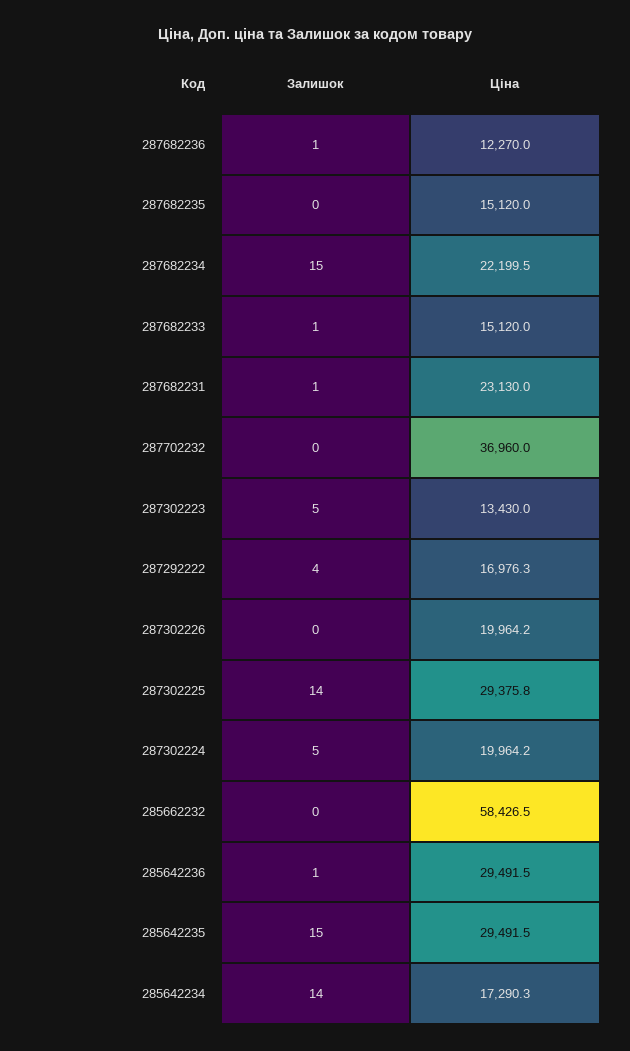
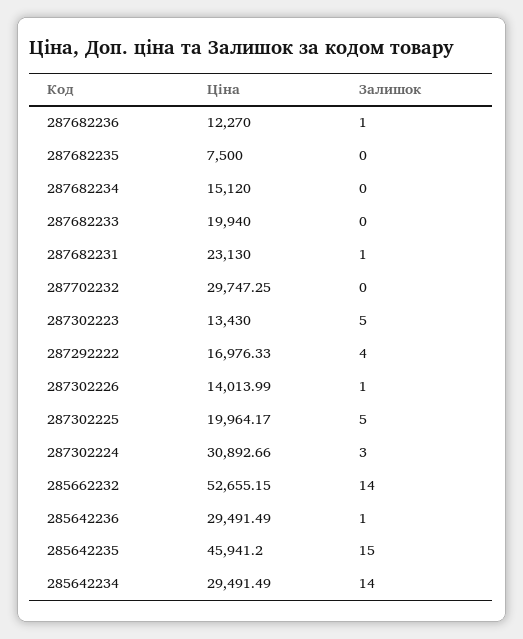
Ціна, 287682235: 15120 -> 7500
Залишок, 287682234: 15 -> 0
Ціна, 287682234: 22199.5 -> 15120
Залишок, 287682233: 1 -> 0
Ціна, 287682233: 15120 -> 19940
Ціна, 287702232: 36960 -> 29747.25
Залишок, 287302226: 0 -> 1
Ціна, 287302226: 19964.2 -> 14013.99
Залишок, 287302225: 14 -> 5
Ціна, 287302225: 29375.8 -> 19964.17
Залишок, 287302224: 5 -> 3
Ціна, 287302224: 19964.2 -> 30892.66
Залишок, 285662232: 0 -> 14
Ціна, 285662232: 58426.5 -> 52655.15
Ціна, 285642235: 29491.5 -> 45941.2
Ціна, 285642234: 17290.3 -> 29491.49

